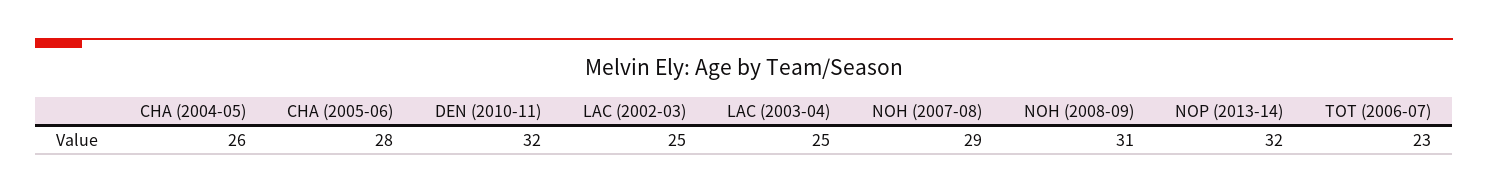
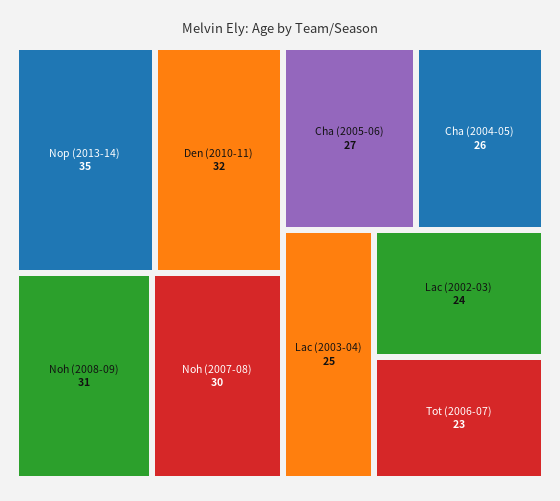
CHA (2005-06): 28 -> 27
LAC (2002-03): 25 -> 24
NOH (2007-08): 29 -> 30
NOP (2013-14): 32 -> 35

